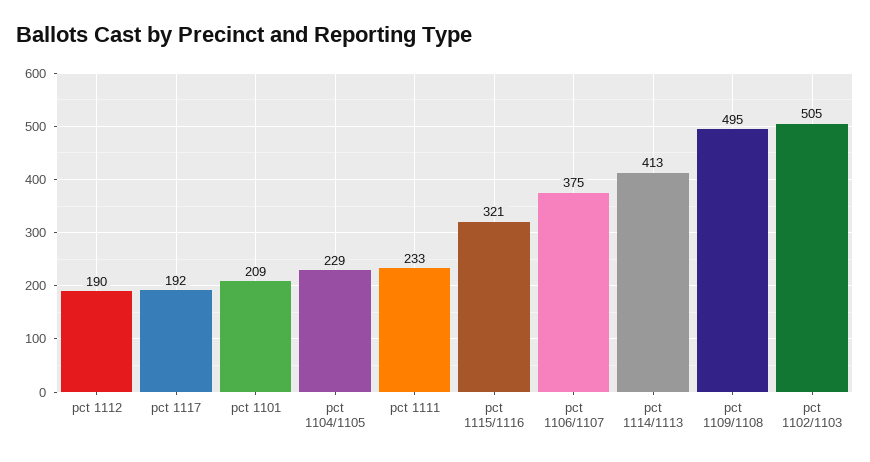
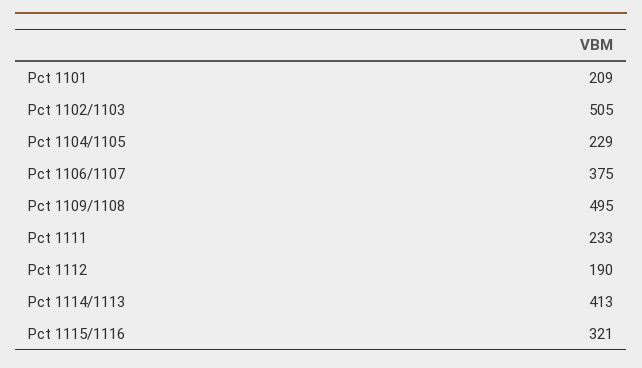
pct 1117: 192 -> none

